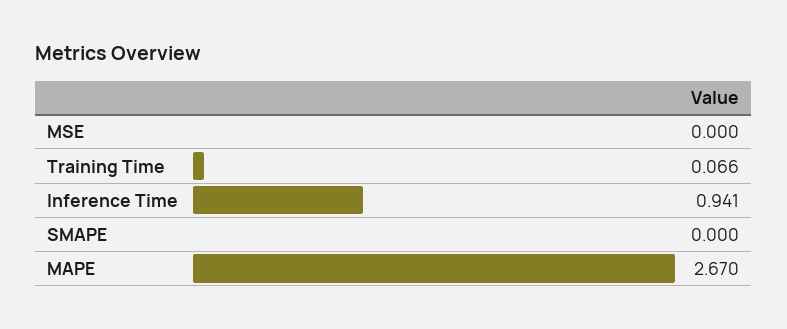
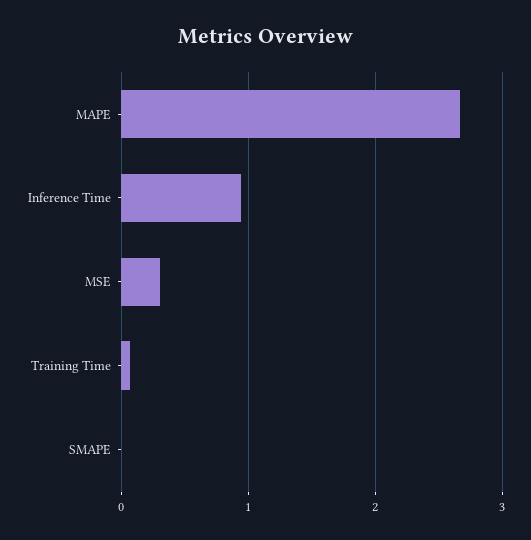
MSE: 0 -> 0.3

